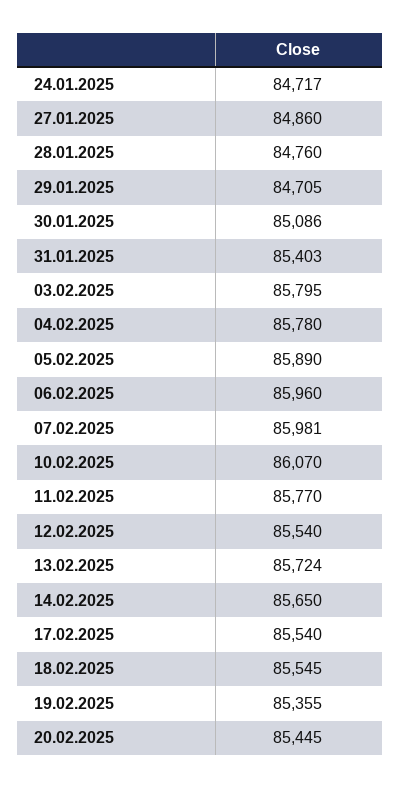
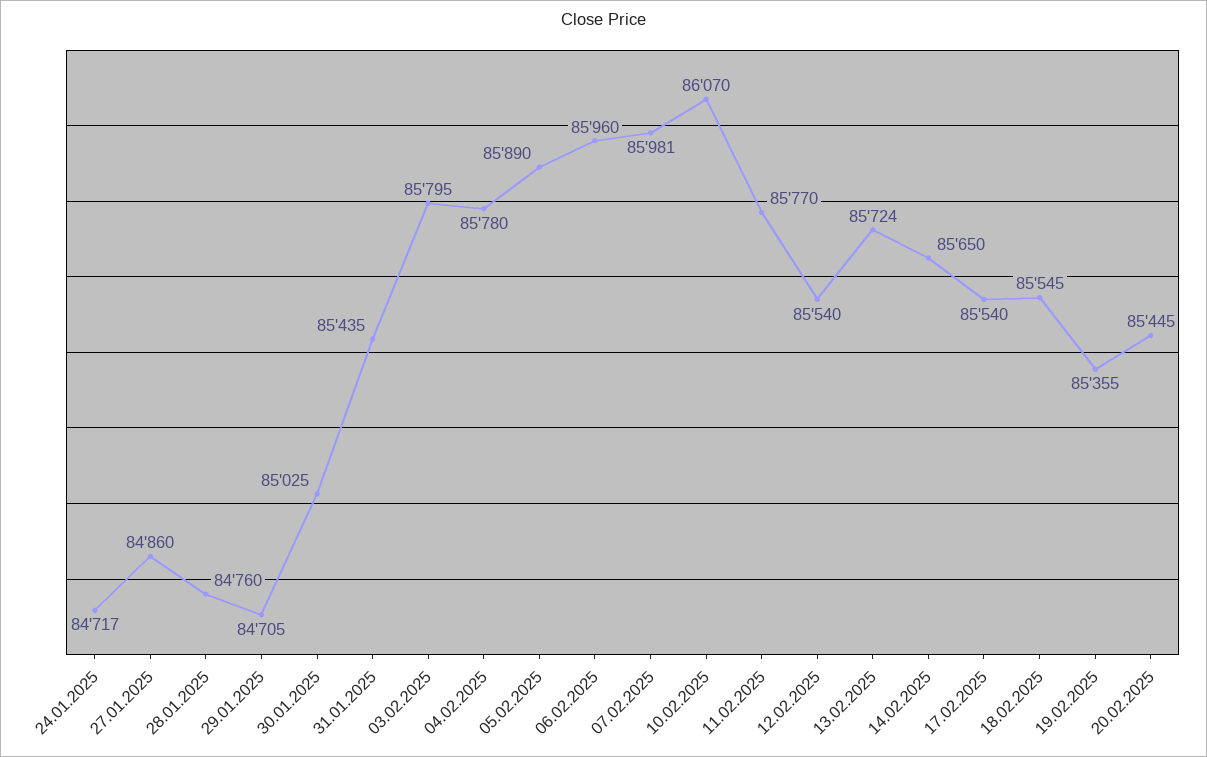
30.01.2025: 85086 -> 85025
31.01.2025: 85403 -> 85435

